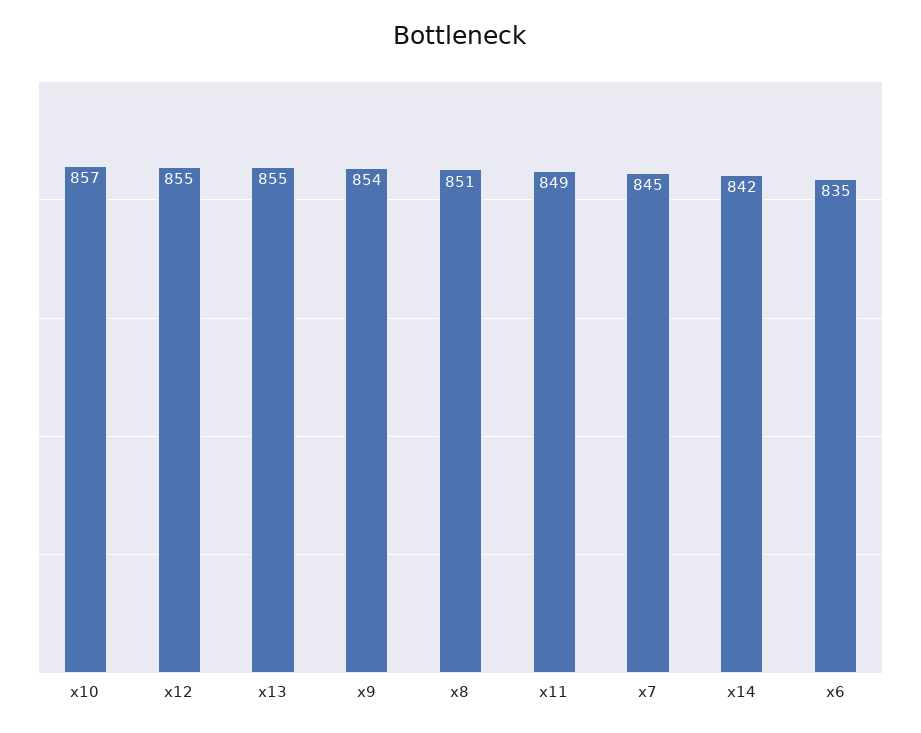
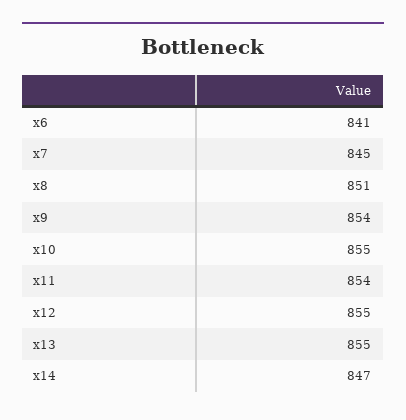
x10: 857 -> 855
x11: 849 -> 854
x14: 842 -> 847
x6: 835 -> 841

